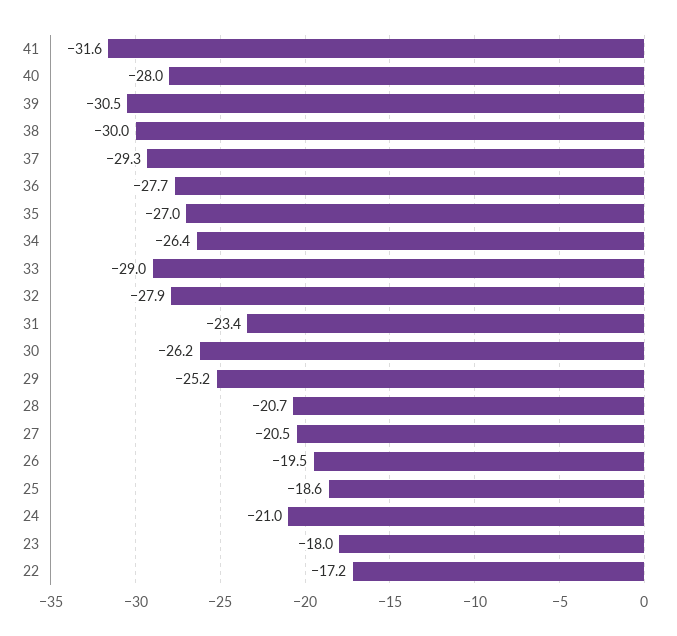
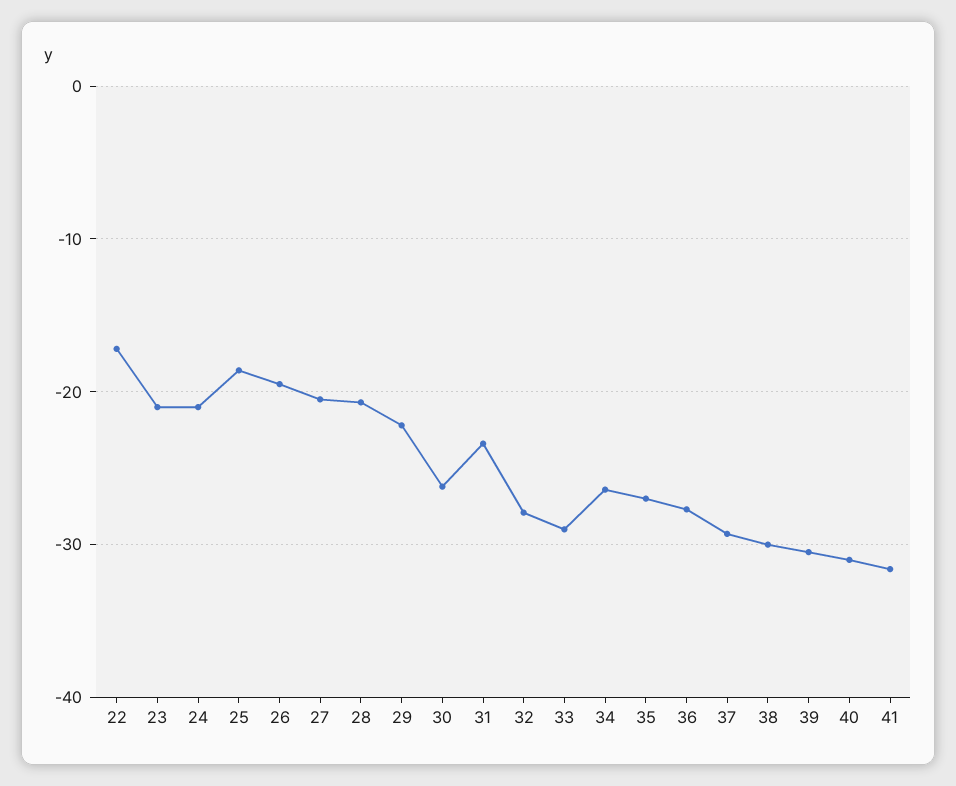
40: -28 -> -31
29: -25.2 -> -22
23: -18 -> -21

